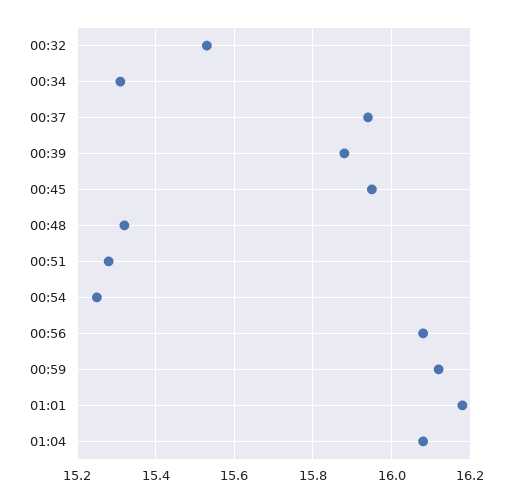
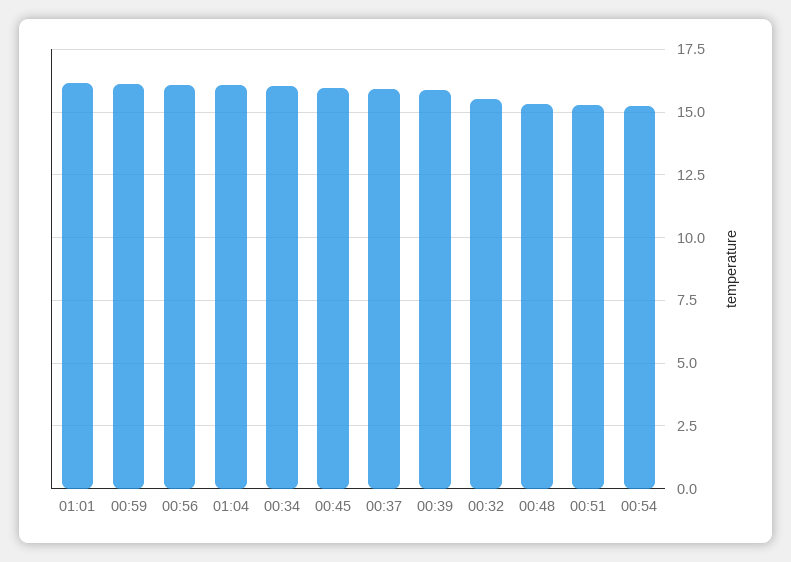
00:34: 15.3 -> 16

